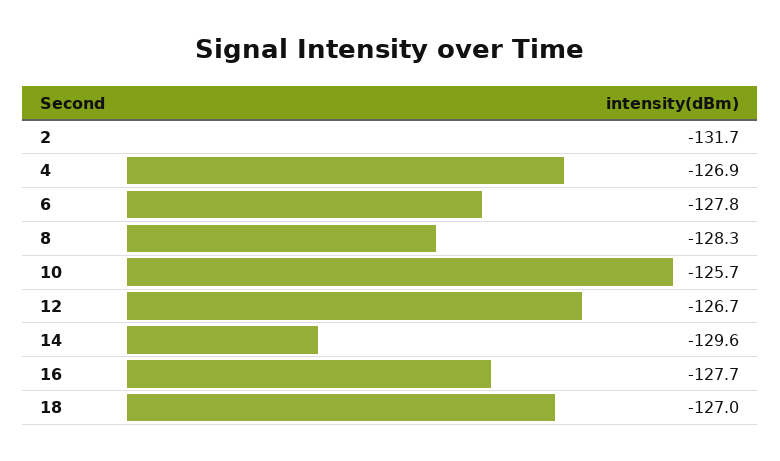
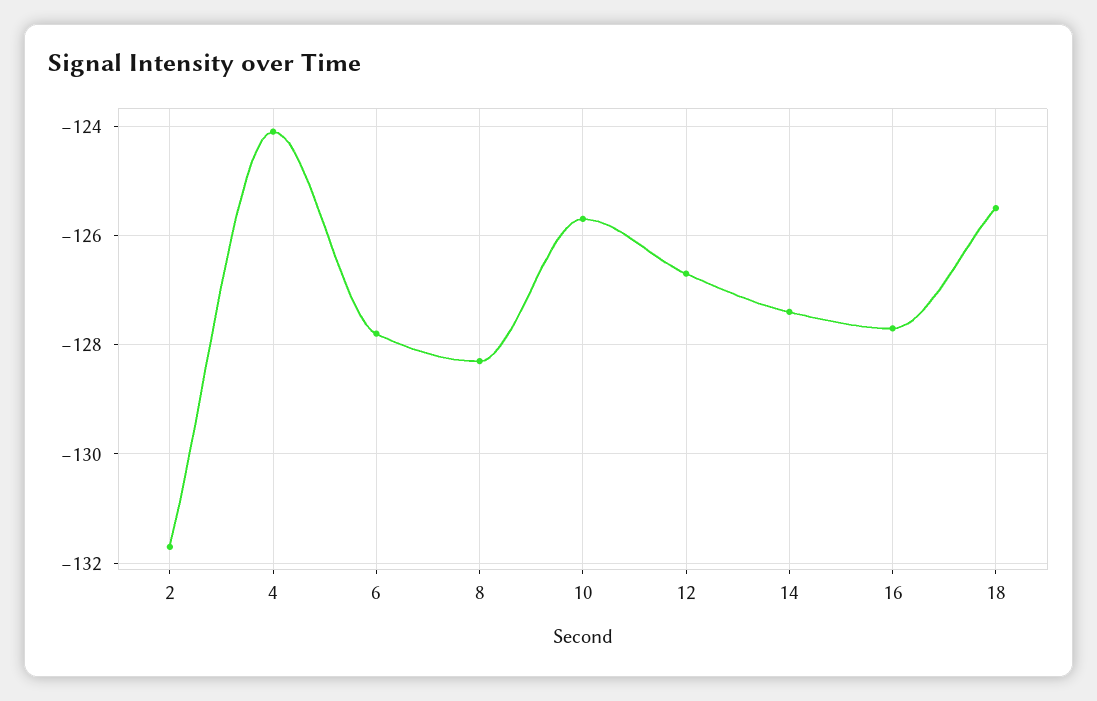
4: -126.9 -> -124
14: -129.6 -> -127.5
18: -127 -> -125.5

